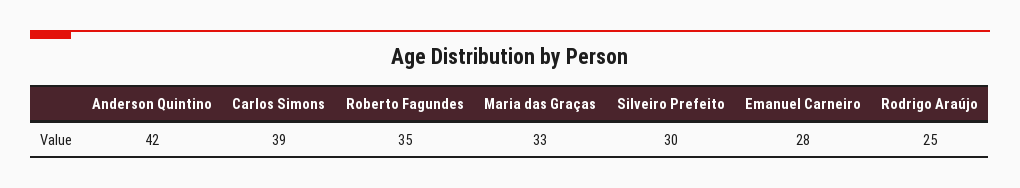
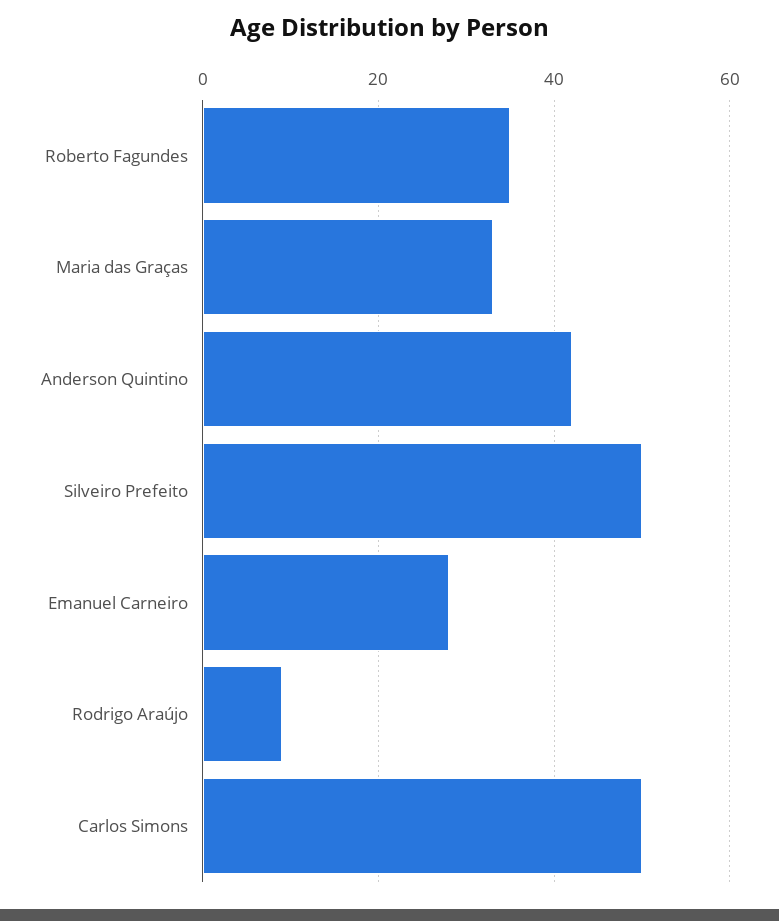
Carlos Simons: 39 -> 50
Silveiro Prefeito: 30 -> 50
Rodrigo Araújo: 25 -> 10

